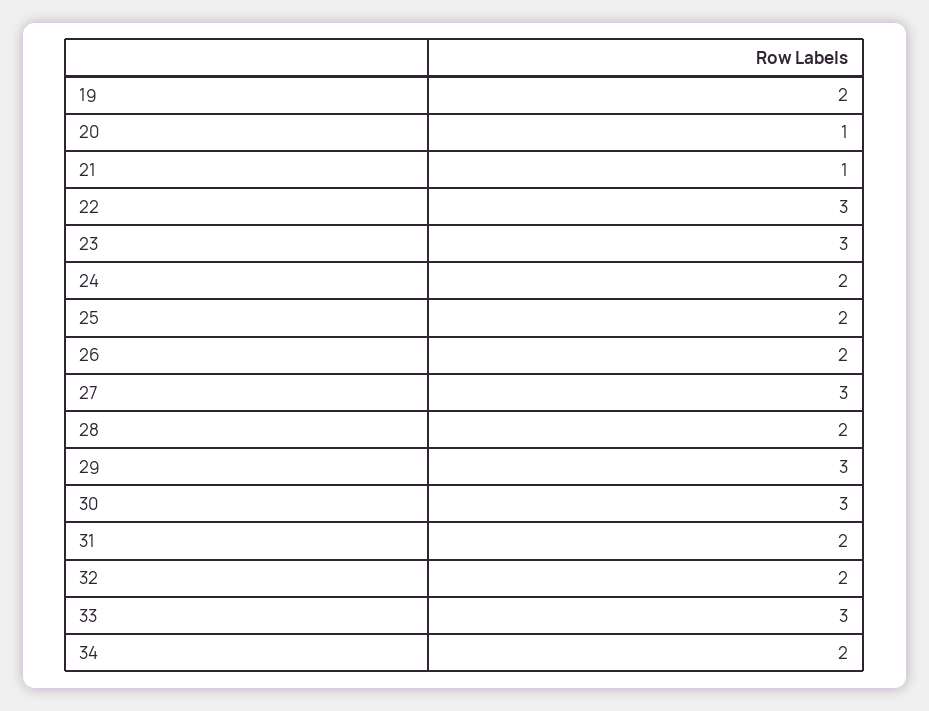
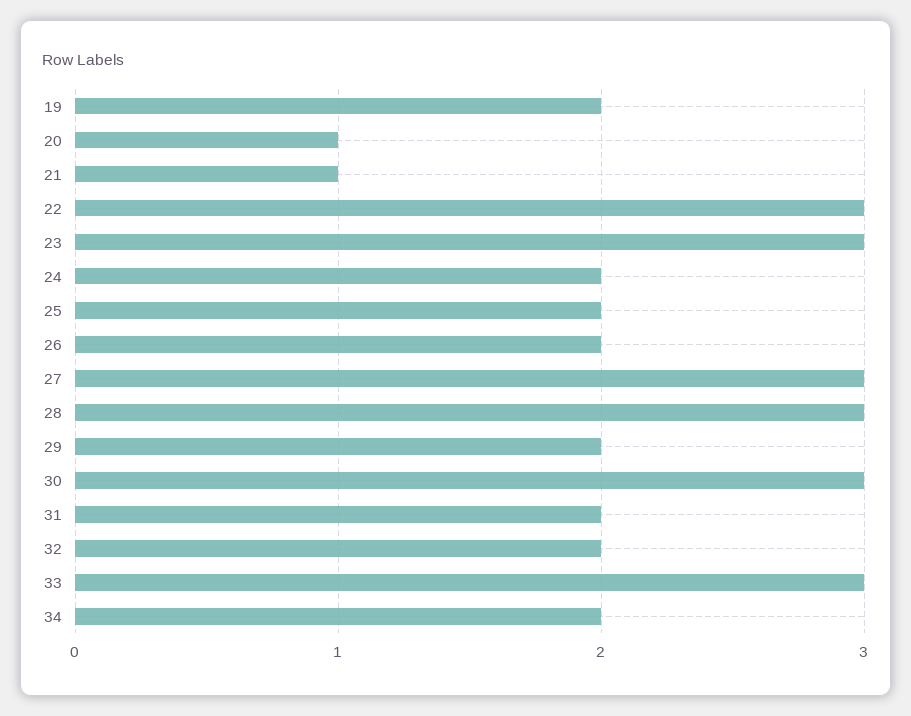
28: 2 -> 3
29: 3 -> 2

